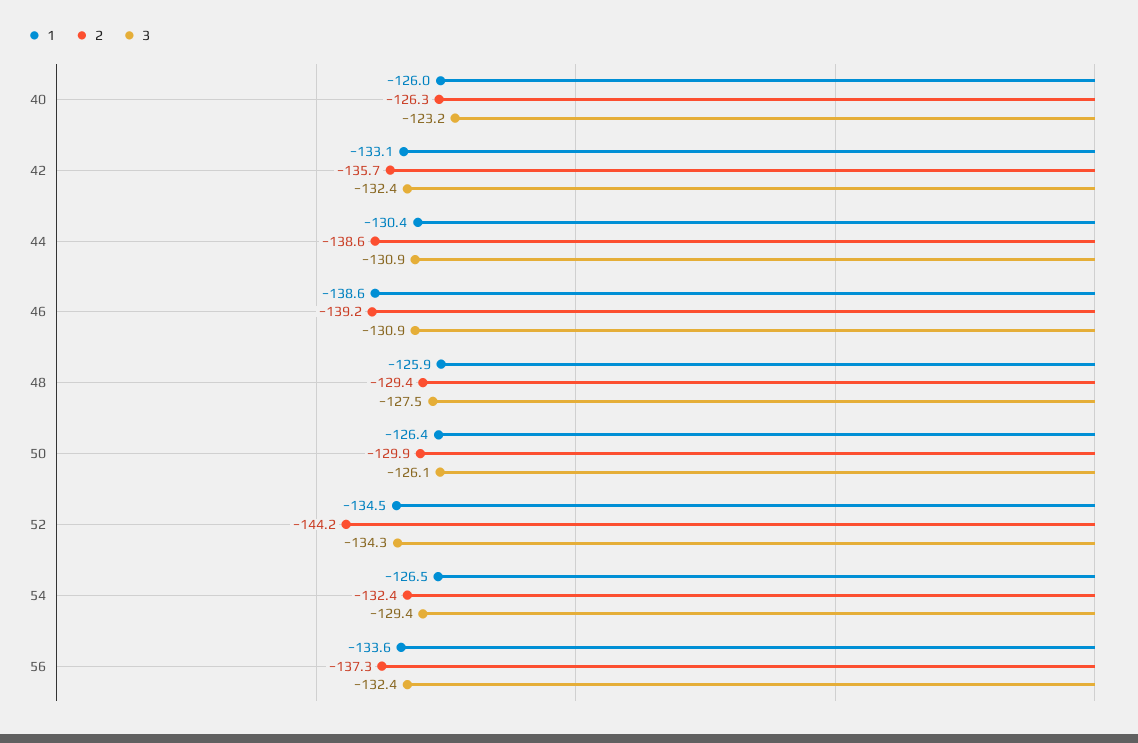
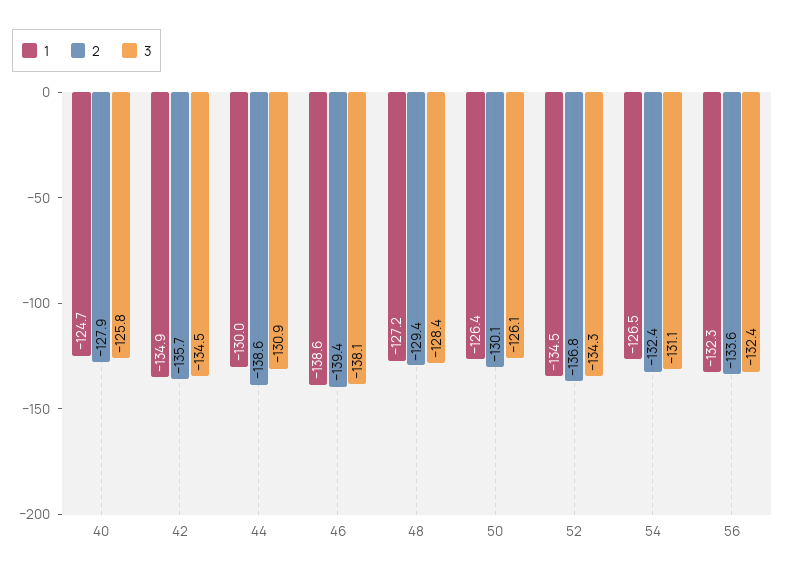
1, 40: -126 -> -124.7
2, 40: -126.3 -> -127.9
3, 40: -123.2 -> -125.8
1, 42: -133.1 -> -134.9
3, 42: -132.4 -> -134.5
1, 44: -130.4 -> -130
2, 46: -139.2 -> -139.4
3, 46: -130.9 -> -138.1
1, 48: -125.9 -> -127.2
3, 48: -127.5 -> -128.4
2, 50: -129.9 -> -130.1
2, 52: -144.2 -> -136.8
3, 54: -129.4 -> -131.1
1, 56: -133.6 -> -132.3
2, 56: -137.3 -> -133.6

